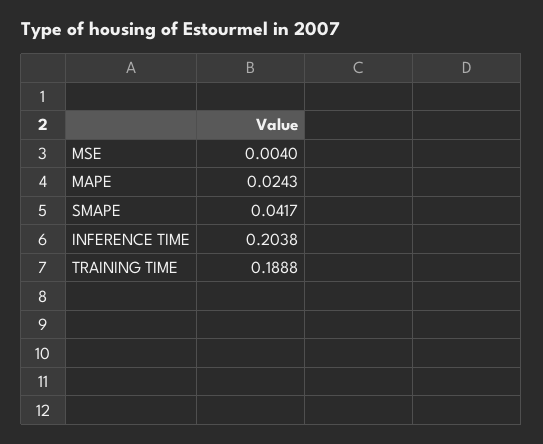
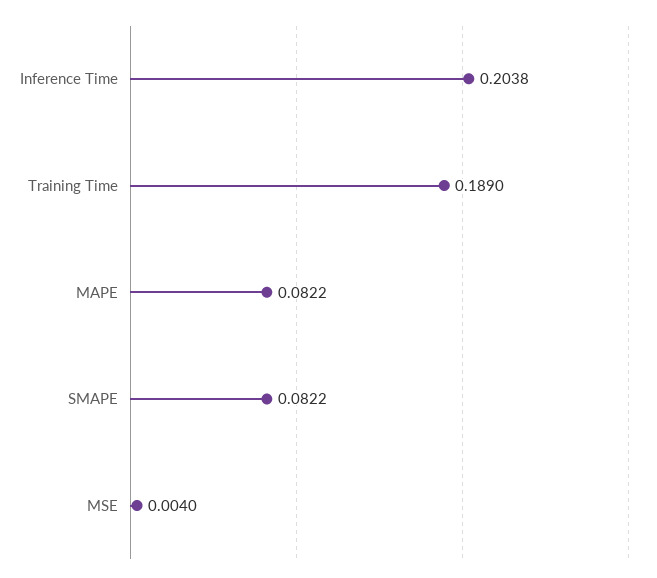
MAPE: 0.0243 -> 0.0822
SMAPE: 0.0417 -> 0.0822
TRAINING TIME: 0.1888 -> 0.189

